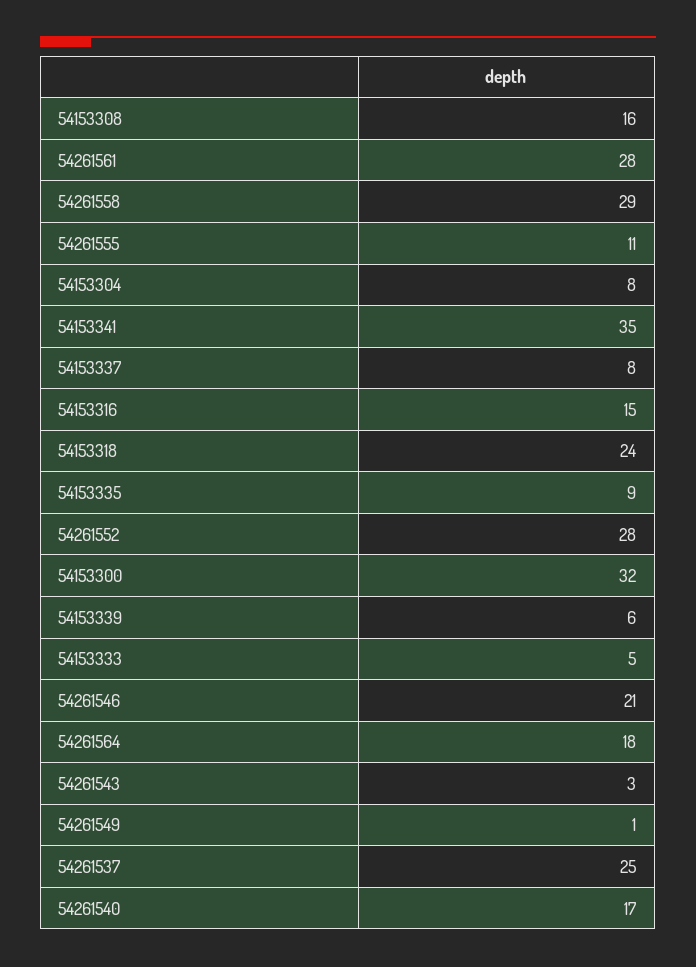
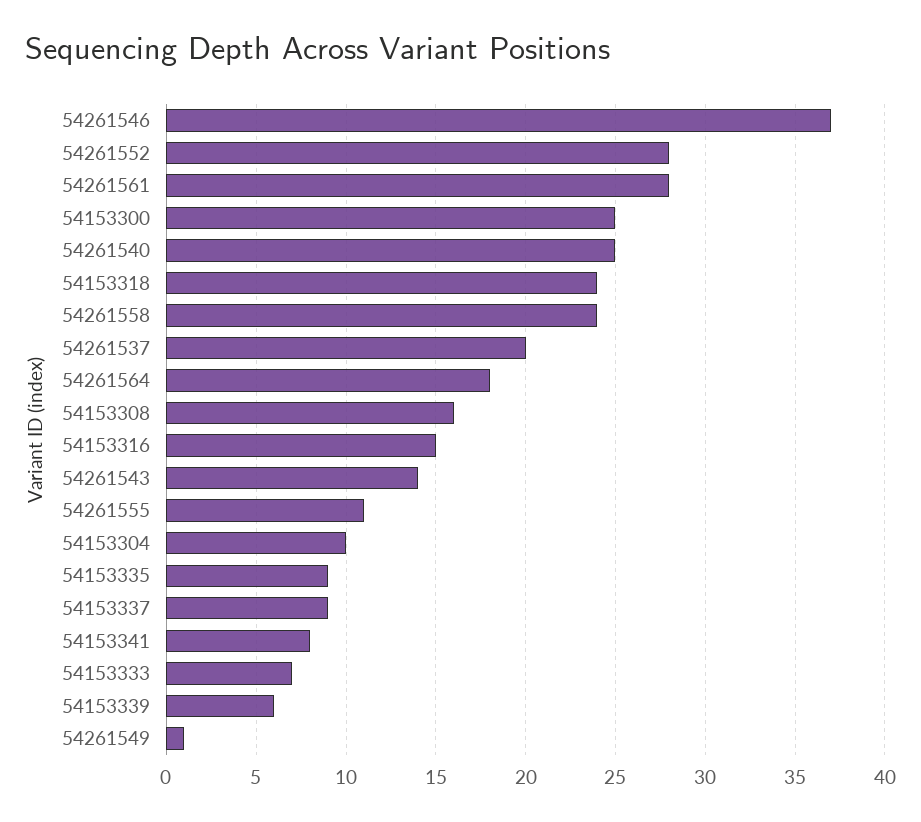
54261558: 29 -> 24
54153304: 8 -> 10
54153341: 35 -> 8
54153337: 8 -> 9
54153300: 32 -> 25
54153333: 5 -> 7
54261546: 21 -> 37
54261543: 3 -> 14
54261537: 25 -> 20
54261540: 17 -> 25

